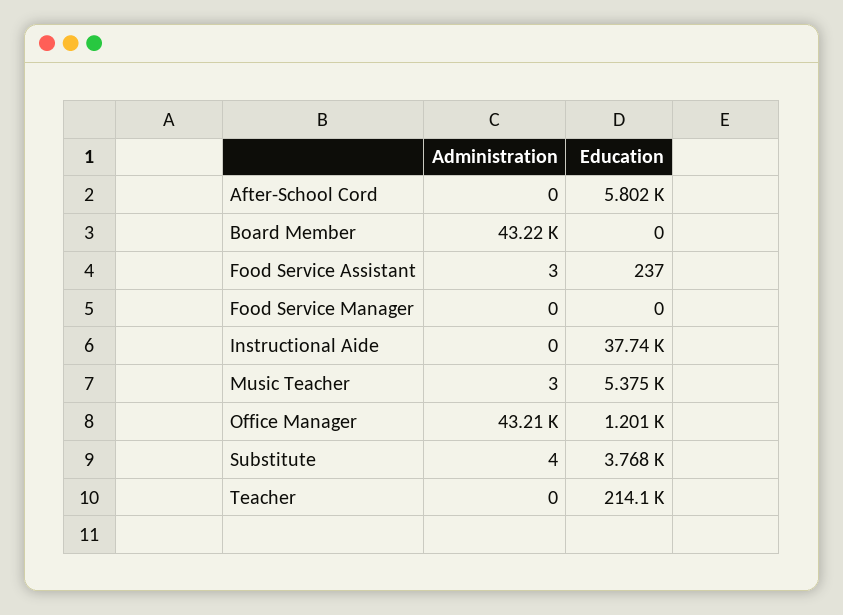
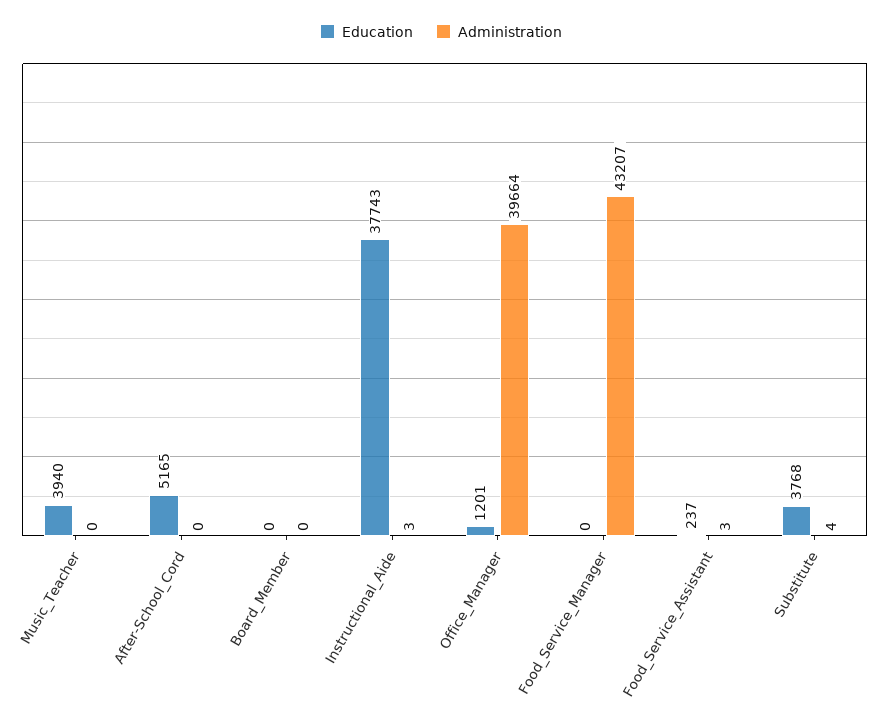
Education, After-School Cord: 5802 -> 5165
Administration, Board Member: 43220 -> 0
Administration, Food Service Manager: 0 -> 43207
Administration, Instructional Aide: 0 -> 3
Administration, Music Teacher: 3 -> 0
Education, Music Teacher: 5375 -> 3940
Administration, Office Manager: 43210 -> 39664
Administration, Teacher: 0 -> none
Education, Teacher: 214100 -> none

